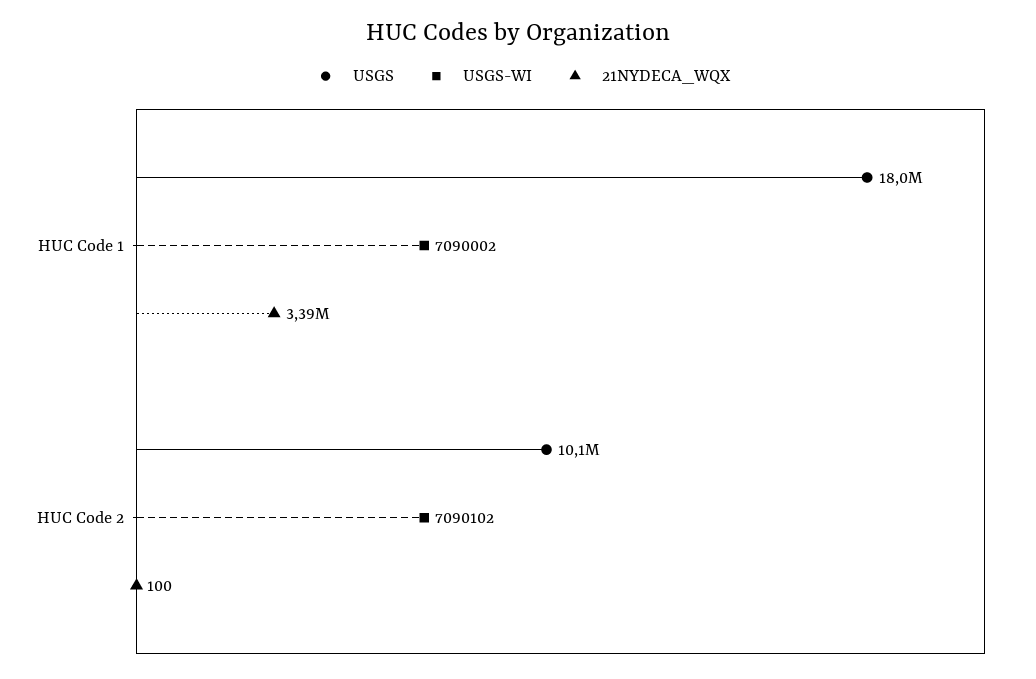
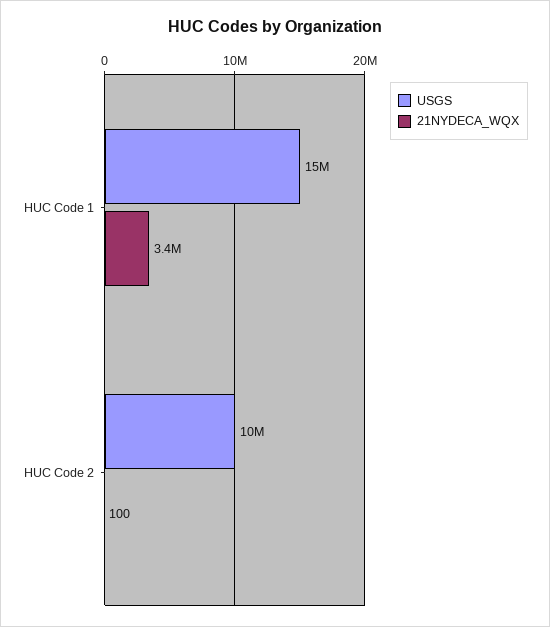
USGS, HUC Code 1: 18000000 -> 15000000
USGS-WI, HUC Code 1: 7090002 -> none
USGS-WI, HUC Code 2: 7090102 -> none

